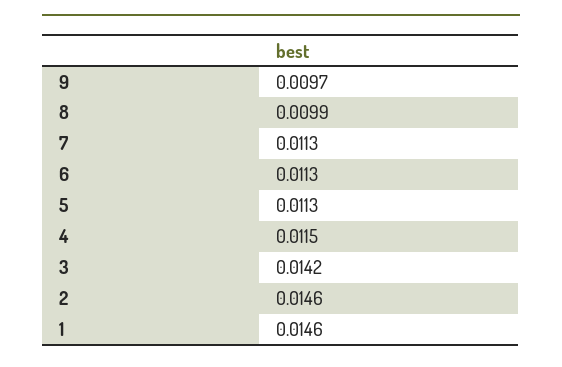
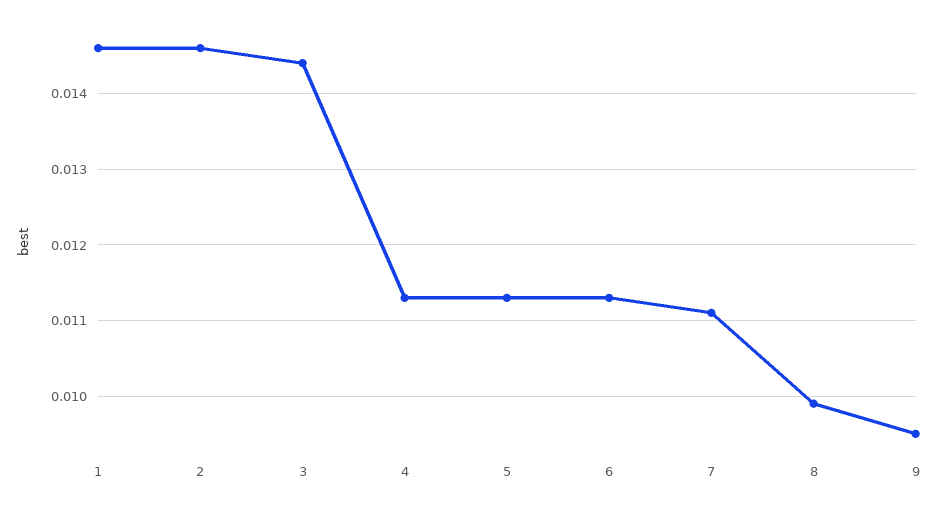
9: 0.0097 -> 0.0095
7: 0.0113 -> 0.0111
4: 0.0115 -> 0.0113
3: 0.0142 -> 0.0144

